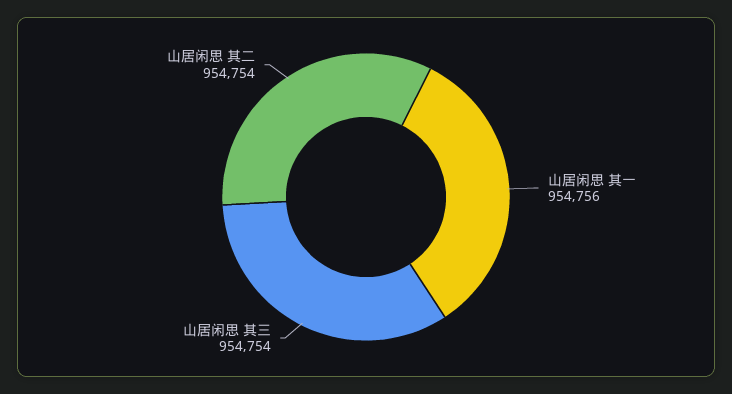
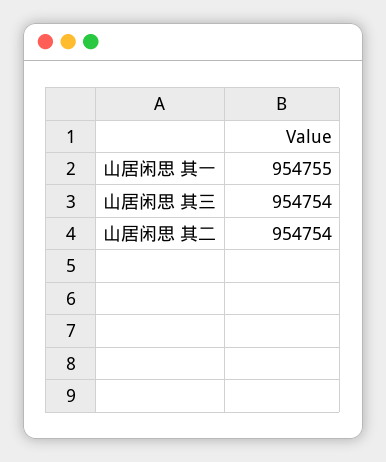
山居闲思 其一: 954756 -> 954755

